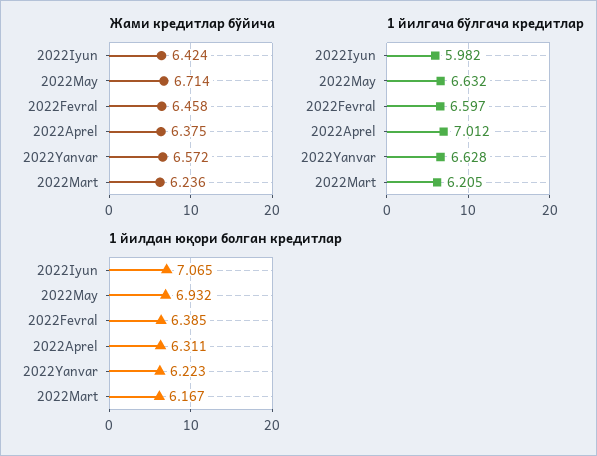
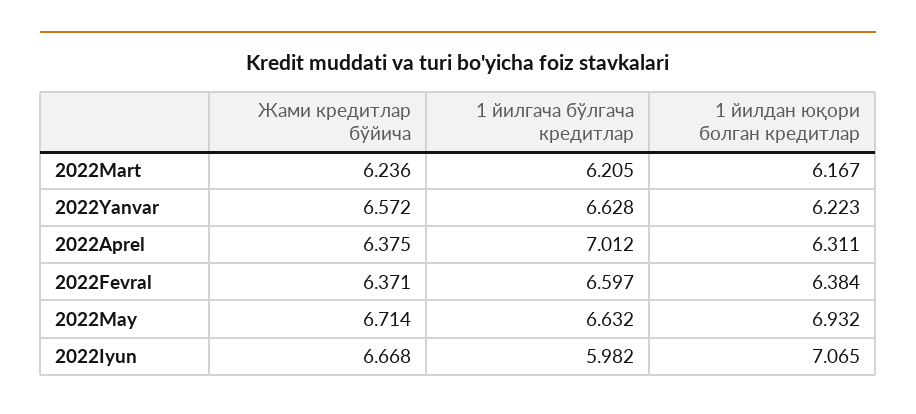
Жами кредитлар бўйича, 2022Iyun: 6.424 -> 6.668
Жами кредитлар бўйича, 2022Fevral: 6.458 -> 6.371
1 йилдан юқори болган кредитлар, 2022Fevral: 6.385 -> 6.384

